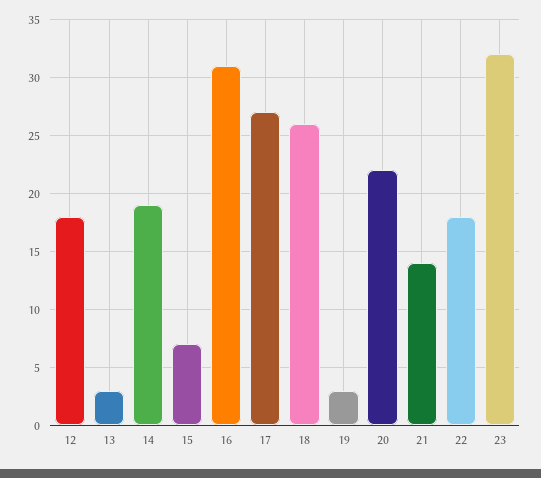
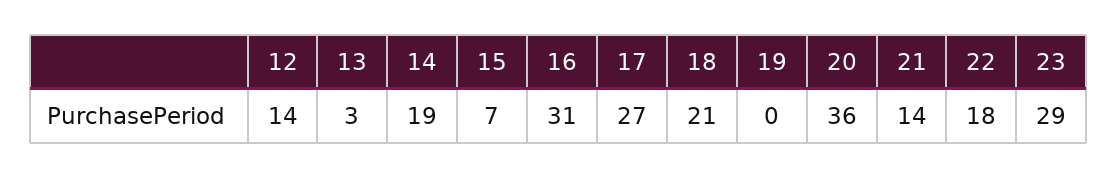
12: 18 -> 14
18: 26 -> 21
19: 3 -> 0
20: 22 -> 36
23: 32 -> 29

